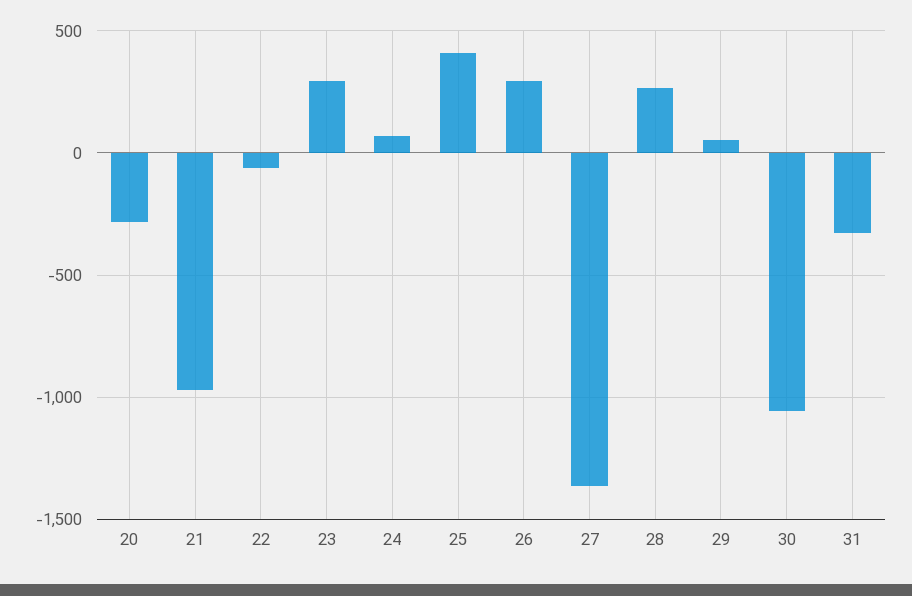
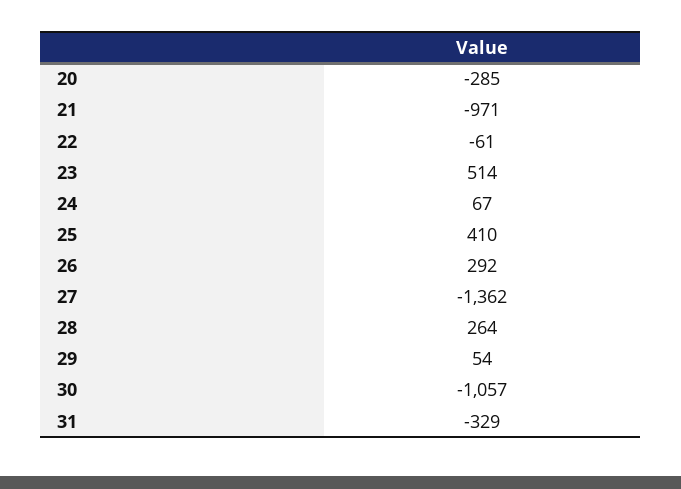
23: 300 -> 514

